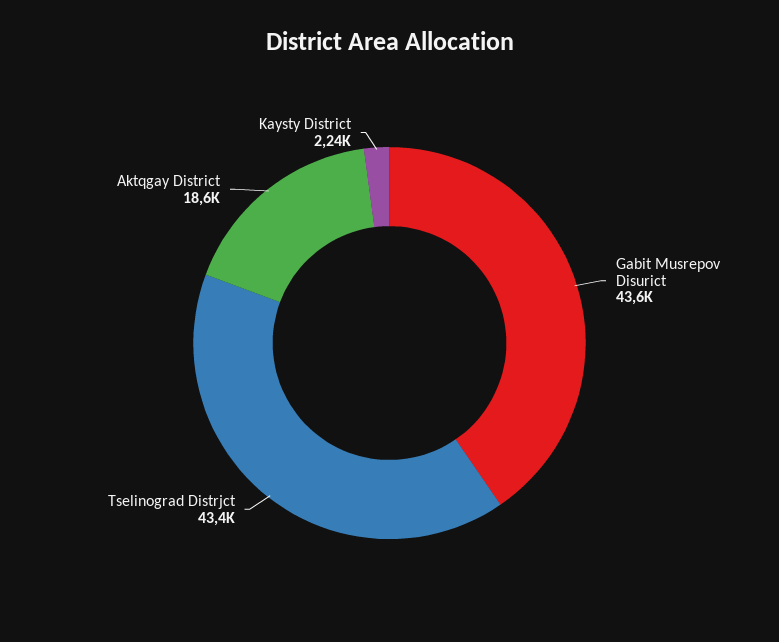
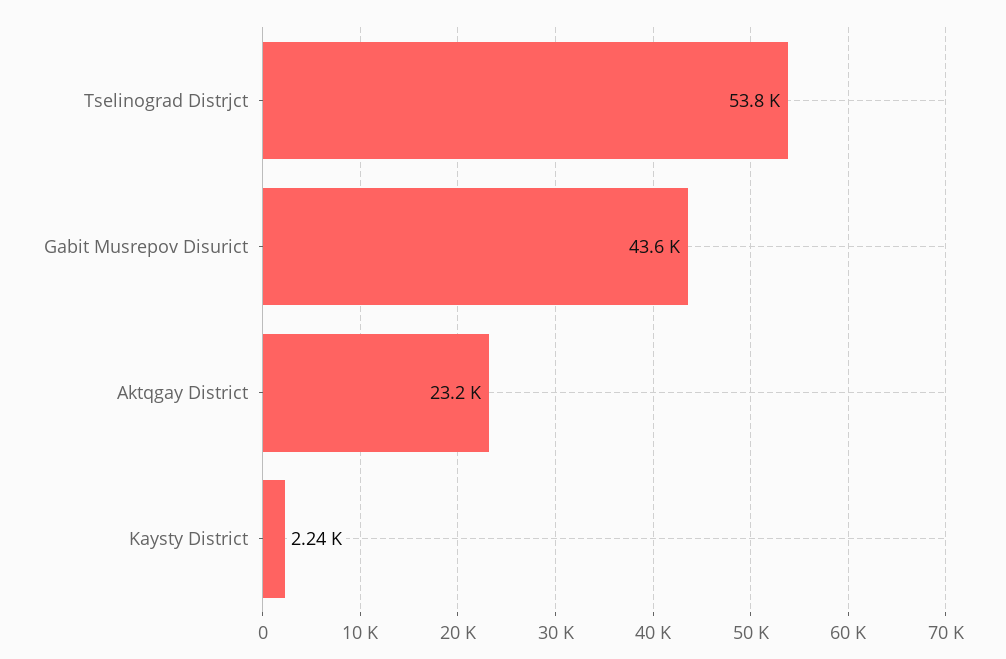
Tselinograd Distrjct: 43400 -> 53800
Aktqgay District: 18600 -> 23200

